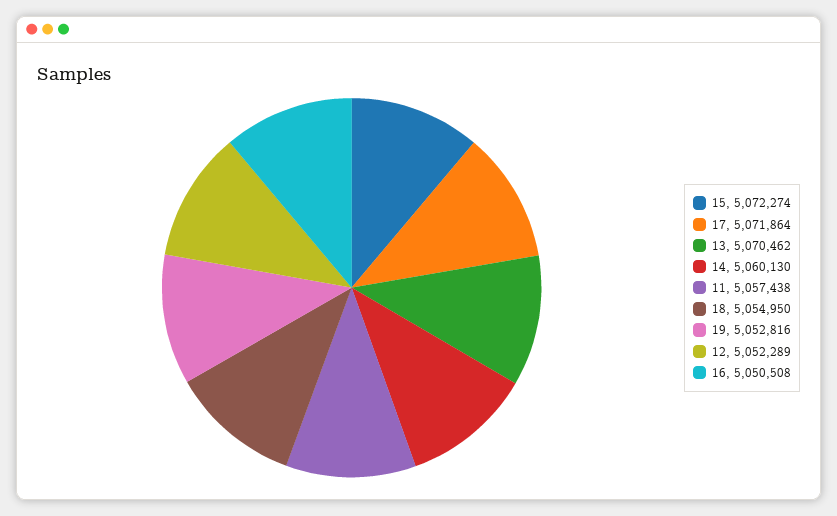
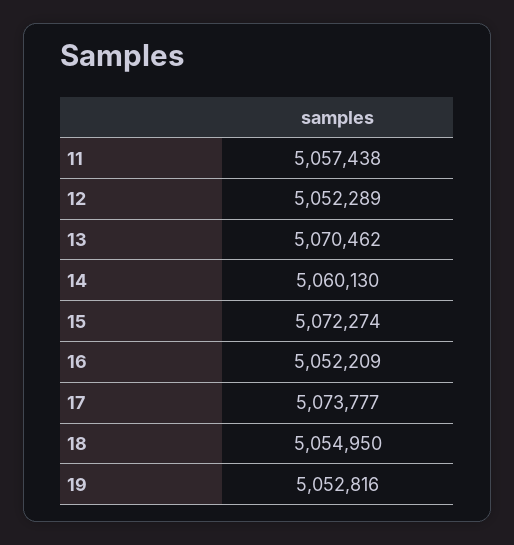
17: 5071864 -> 5073777
16: 5050508 -> 5052209

